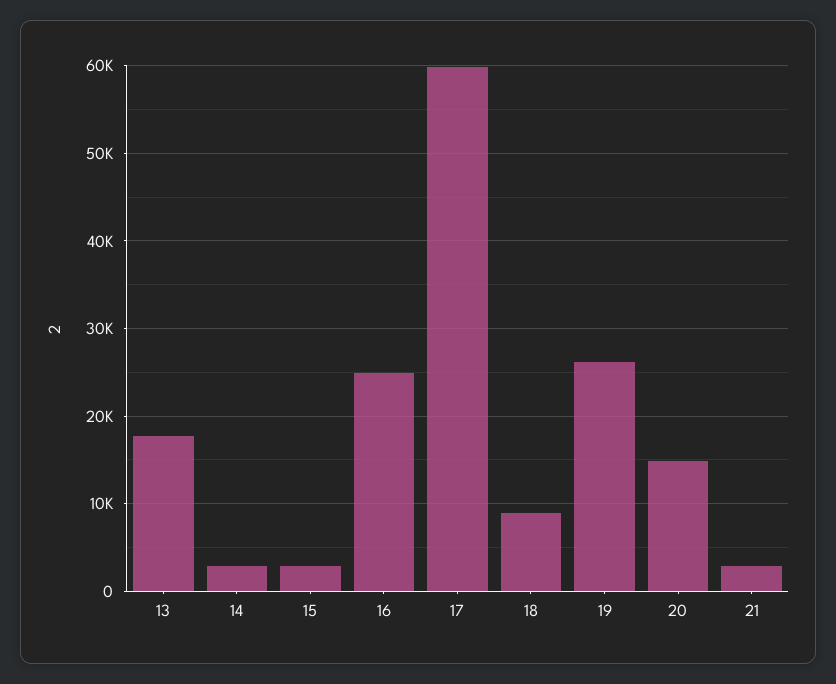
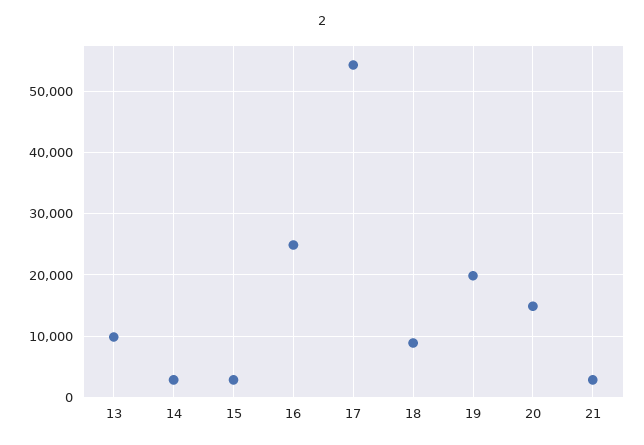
13: 18000 -> 10000
17: 60000 -> 54000
19: 26000 -> 20000

